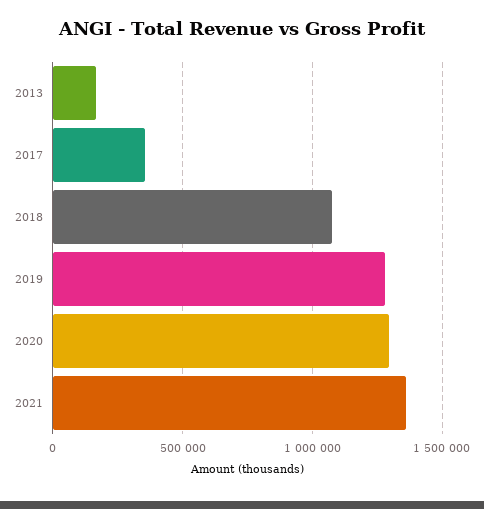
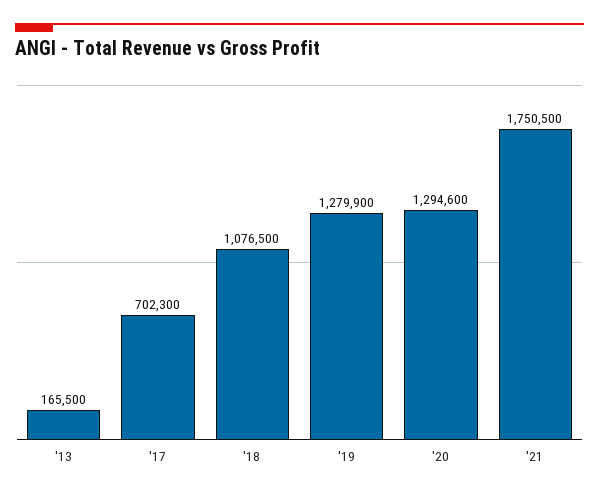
2017: 350000 -> 702300
2021: 1350000 -> 1750500

